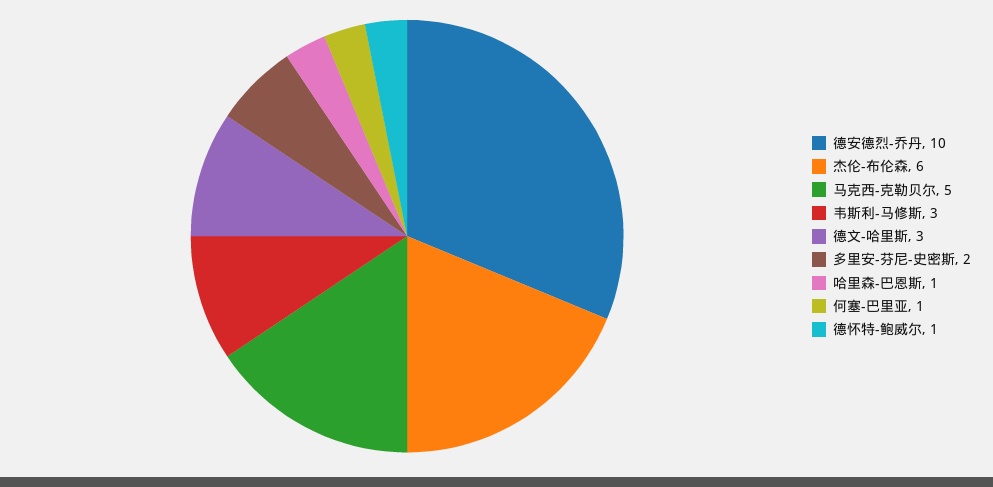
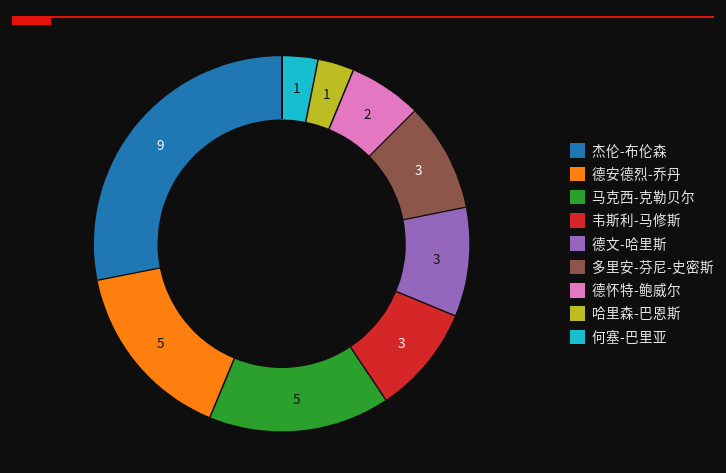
德安德烈-乔丹: 10 -> 5
杰伦-布伦森: 6 -> 9
多里安-芬尼-史密斯: 2 -> 3
德怀特-鲍威尔: 1 -> 2

